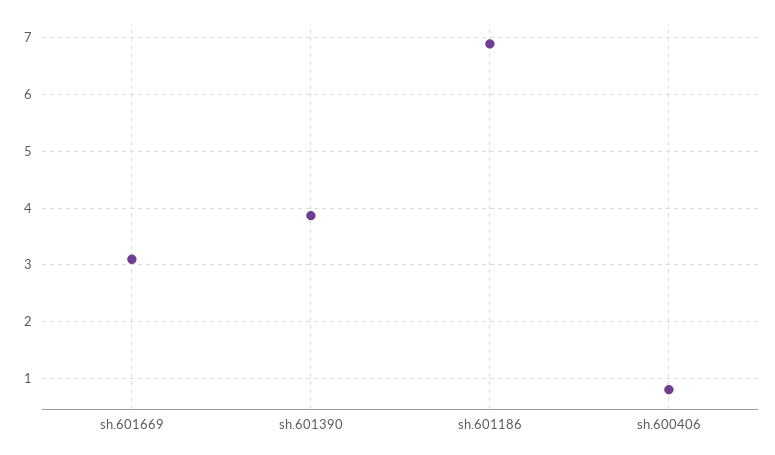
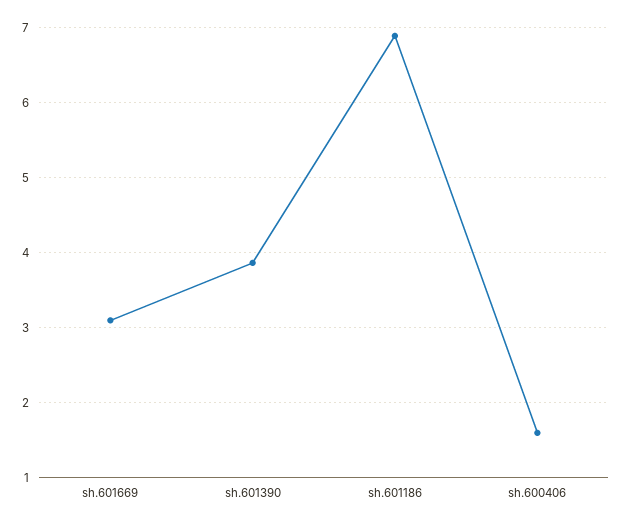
sh.600406: 0.8 -> 1.6

